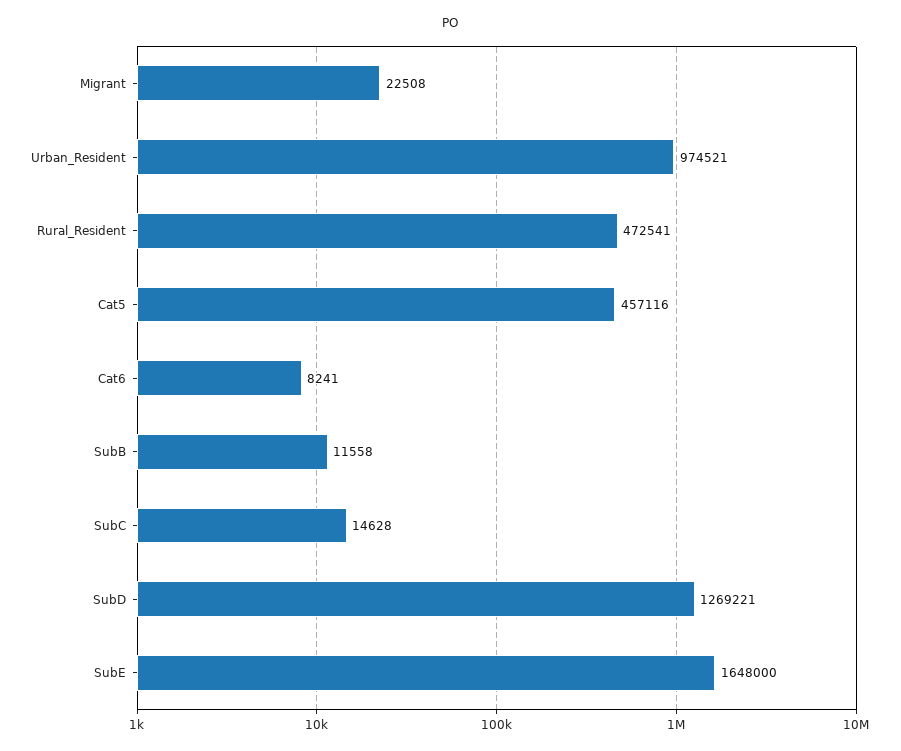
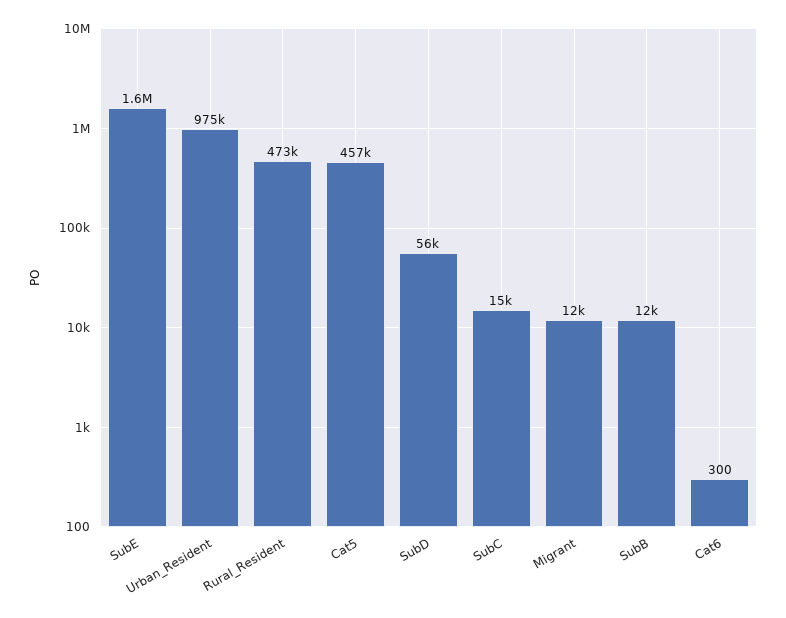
Migrant: 22508 -> 12000
Cat6: 8241 -> 300
SubD: 1269221 -> 56000

